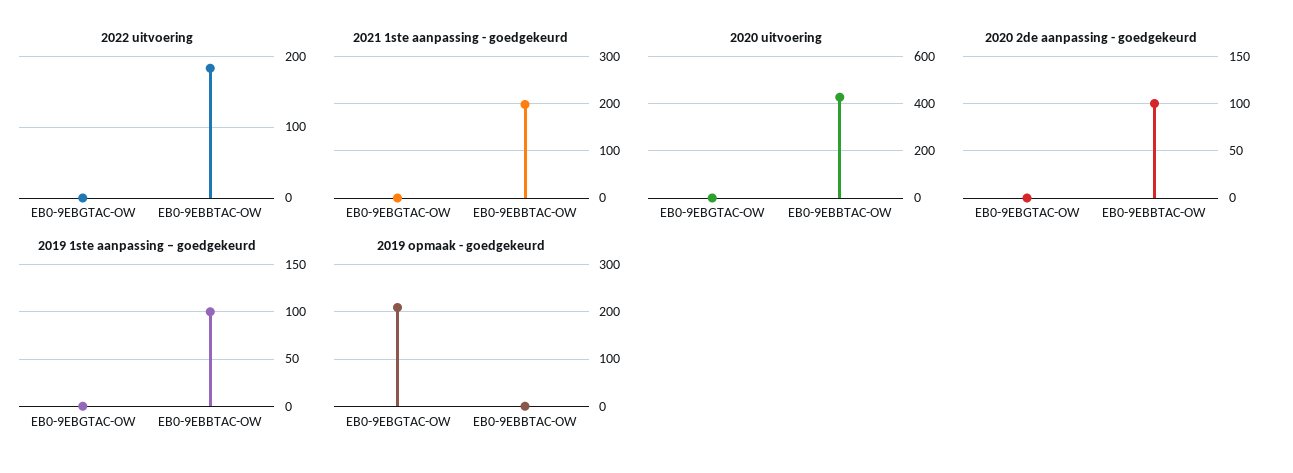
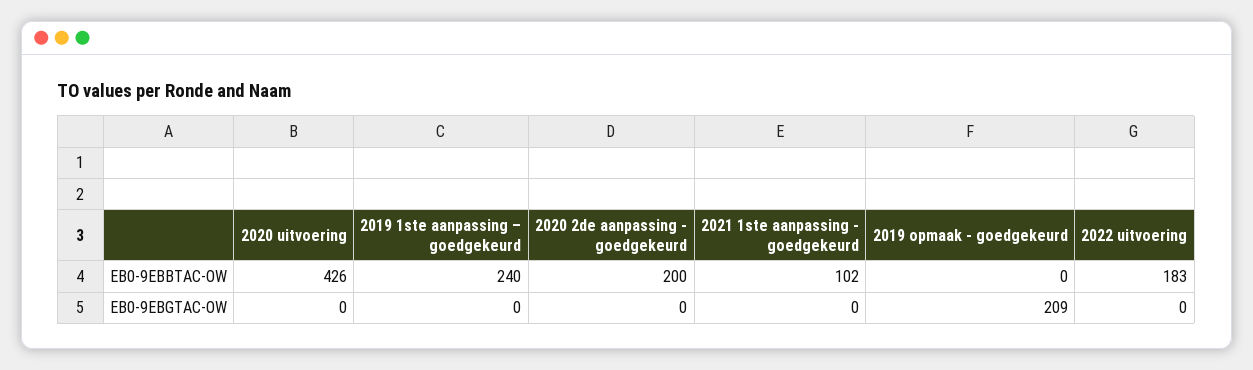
2021 1ste aanpassing - goedgekeurd, EB0-9EBBTAC-OW: 200 -> 102
2020 2de aanpassing - goedgekeurd, EB0-9EBBTAC-OW: 100 -> 200
2019 1ste aanpassing – goedgekeurd, EB0-9EBBTAC-OW: 100 -> 240

